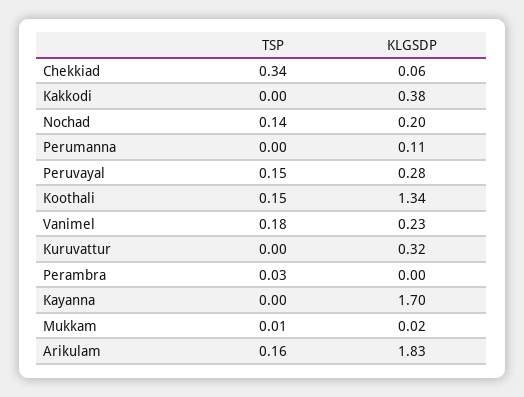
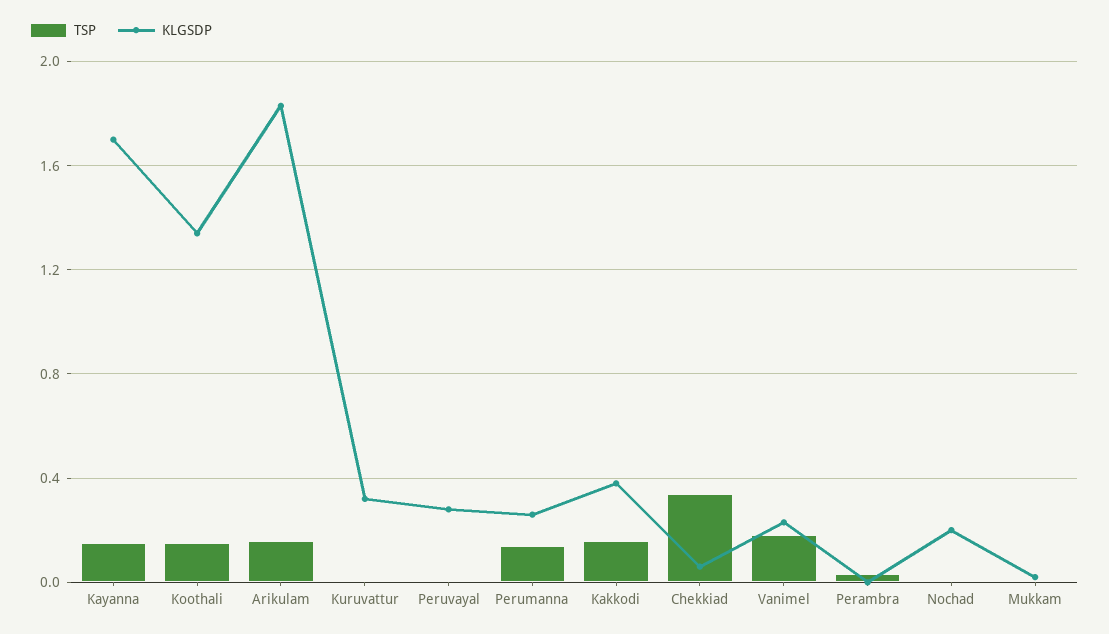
TSP, Kakkodi: 0 -> 0.15
TSP, Nochad: 0.14 -> 0
TSP, Perumanna: 0 -> 0.15
KLGSDP, Perumanna: 0.11 -> 0.25
TSP, Peruvayal: 0.15 -> 0
TSP, Kayanna: 0 -> 0.15

